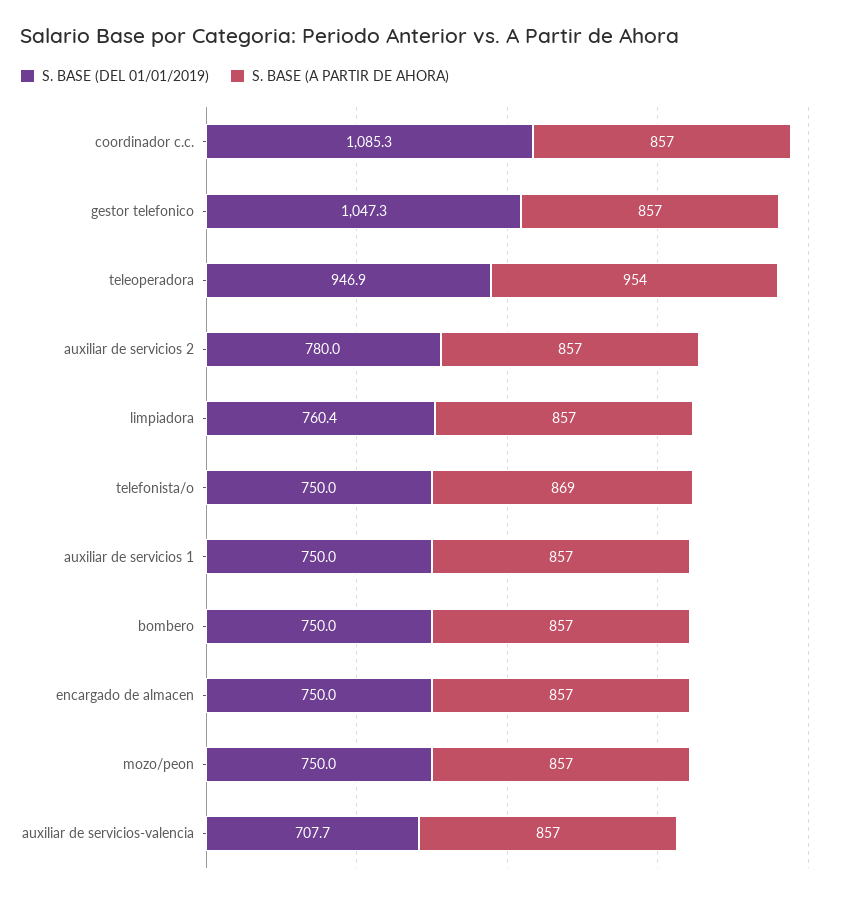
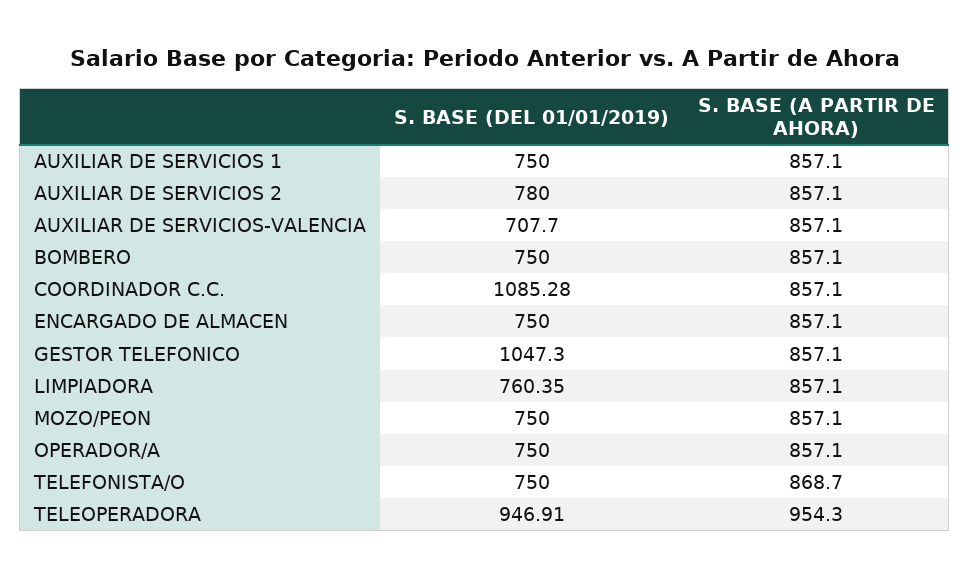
S. BASE (DEL 01/01/2019), OPERADOR/A: none -> 750
S. BASE (A PARTIR DE AHORA), OPERADOR/A: none -> 857.1

